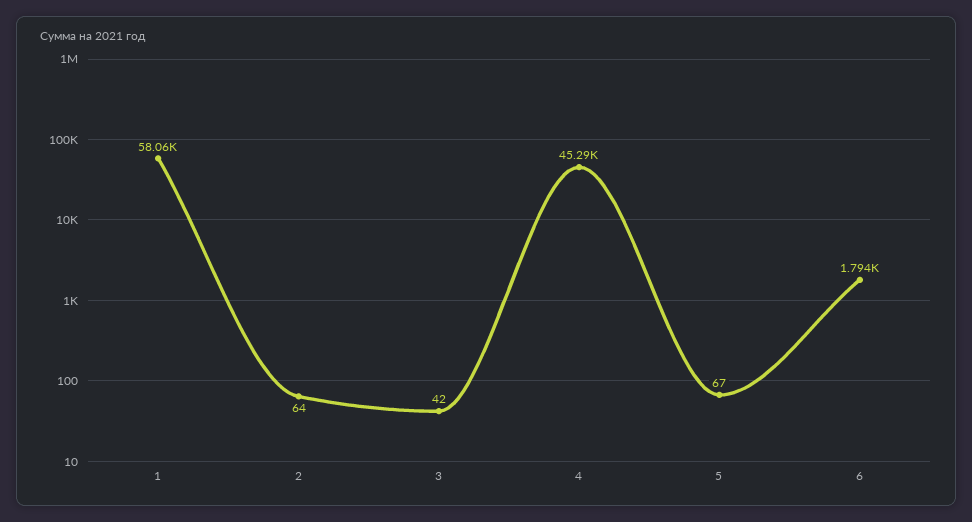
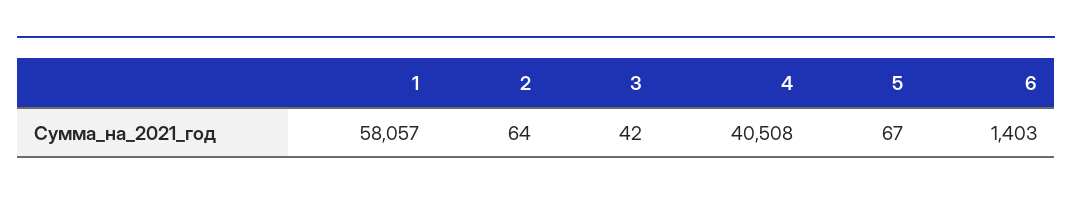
4: 45290 -> 40508
6: 1794 -> 1403

